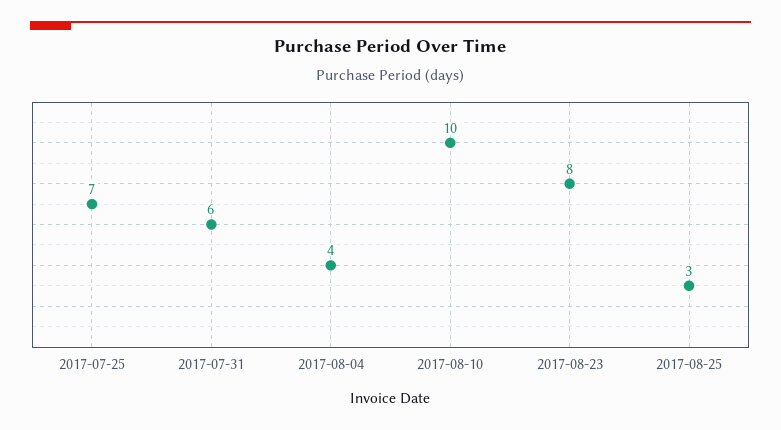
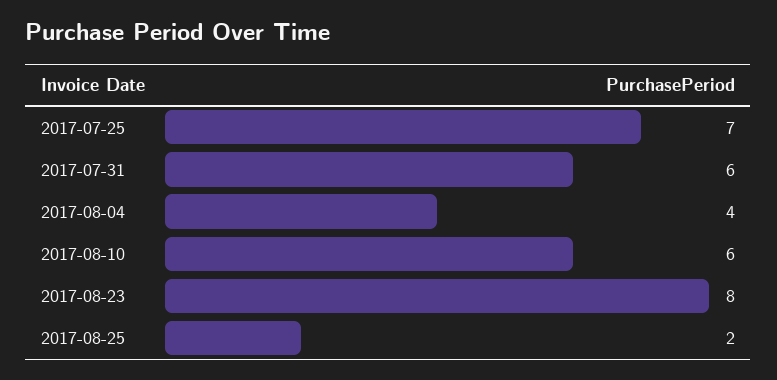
2017-08-10: 10 -> 6
2017-08-25: 3 -> 2

